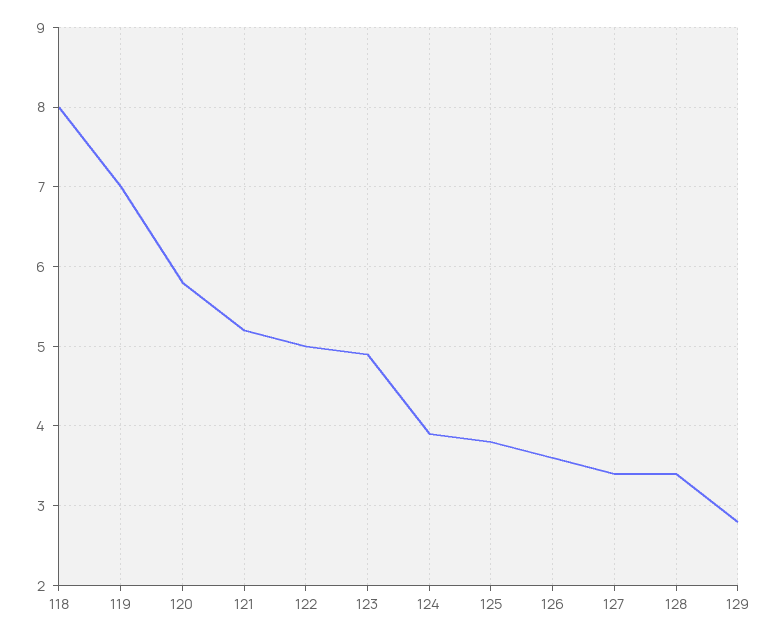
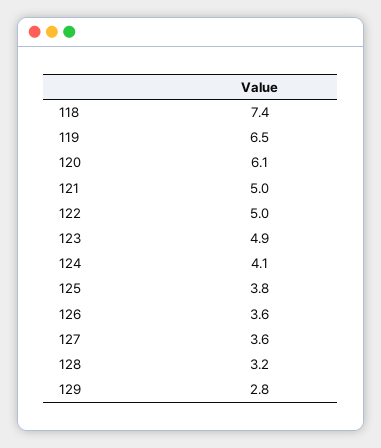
118: 8 -> 7.4
119: 7 -> 6.5
120: 5.8 -> 6.1
121: 5.2 -> 5
124: 3.9 -> 4.1
127: 3.4 -> 3.6
128: 3.4 -> 3.2

